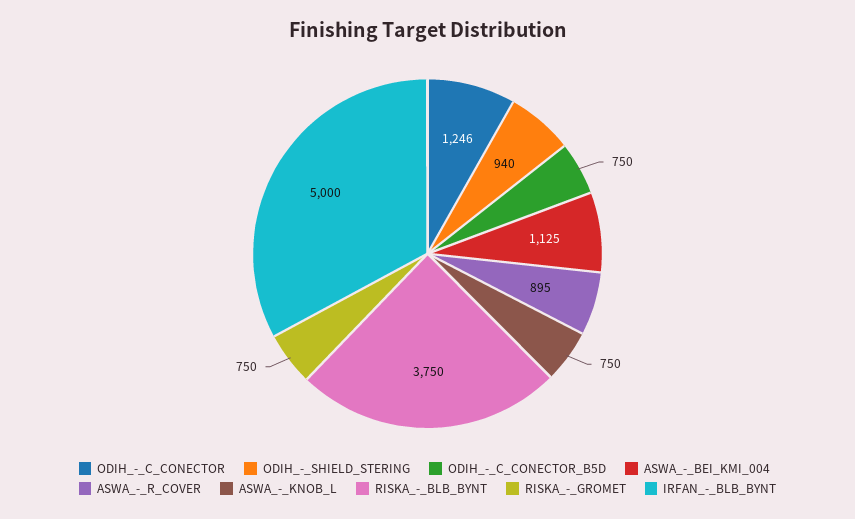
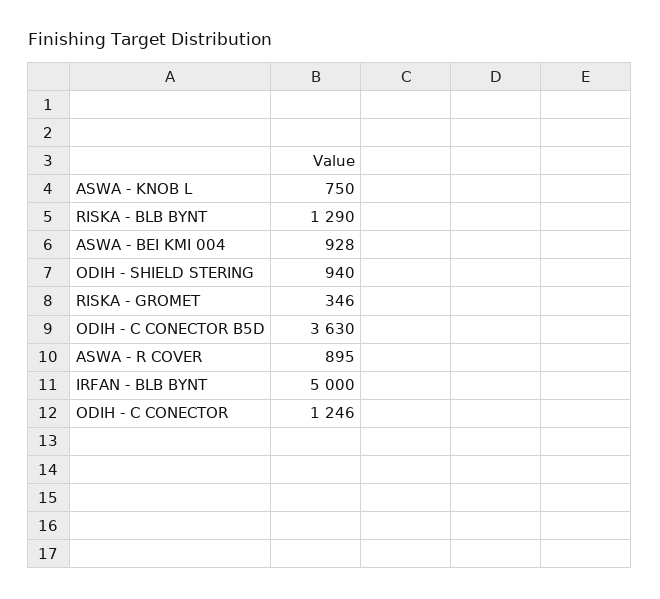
ODIH_-_C_CONECTOR_B5D: 750 -> 3630
ASWA_-_BEI_KMI_004: 1125 -> 928
RISKA_-_BLB_BYNT: 3750 -> 1290
RISKA_-_GROMET: 750 -> 346

